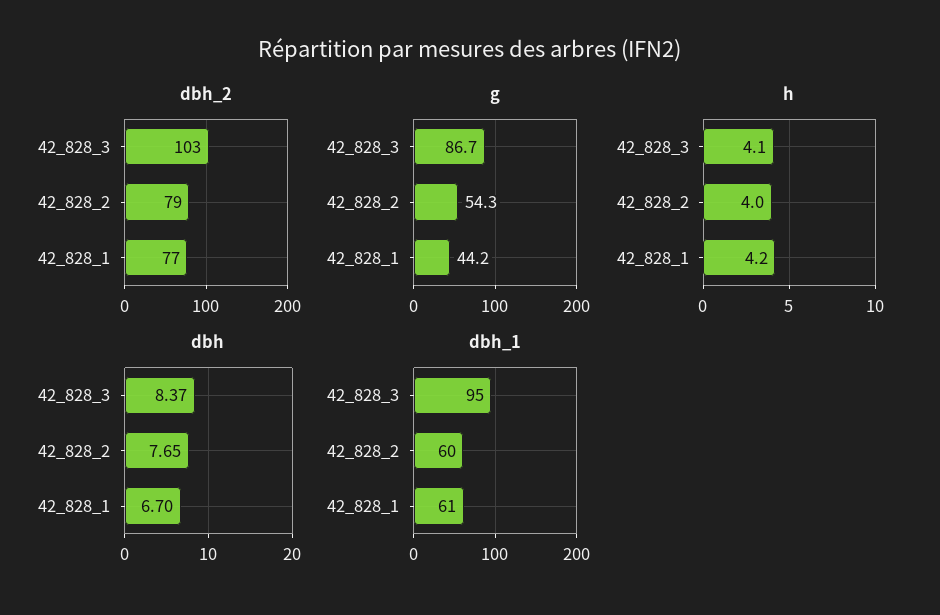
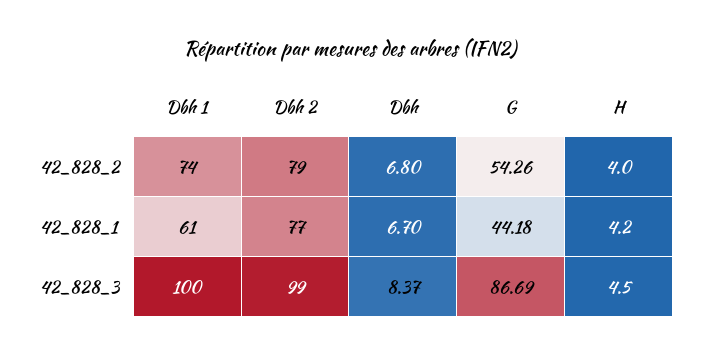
dbh_2, 42_828_3: 103 -> 99
h, 42_828_3: 4.1 -> 4.5
dbh, 42_828_2: 7.65 -> 6.8
dbh_1, 42_828_3: 95 -> 100
dbh_1, 42_828_2: 60 -> 74

